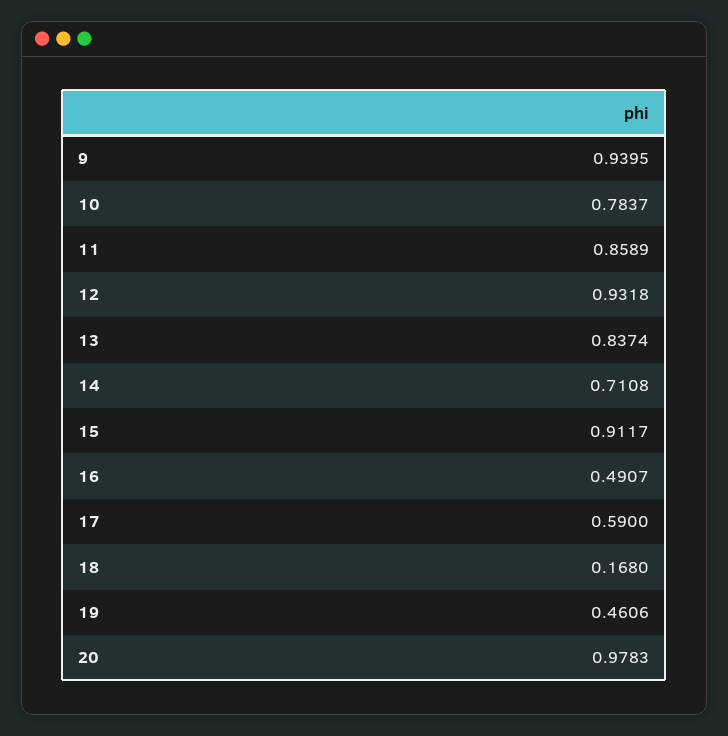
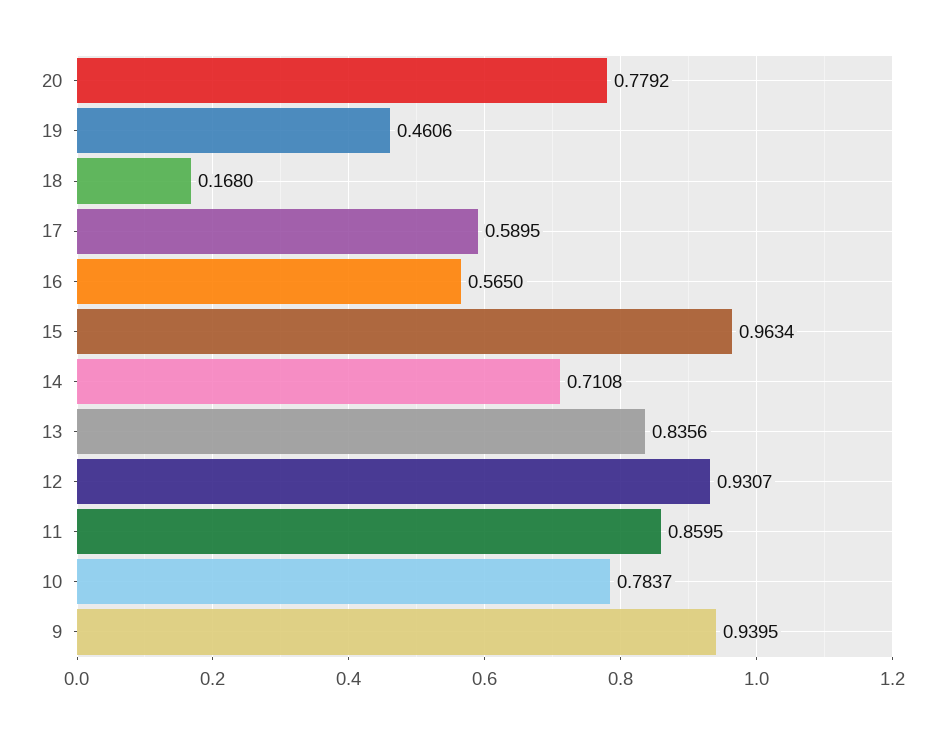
11: 0.8589 -> 0.8595
12: 0.9318 -> 0.9307
13: 0.8374 -> 0.8356
15: 0.9117 -> 0.9634
16: 0.4907 -> 0.565
17: 0.59 -> 0.5895
20: 0.9783 -> 0.7792

